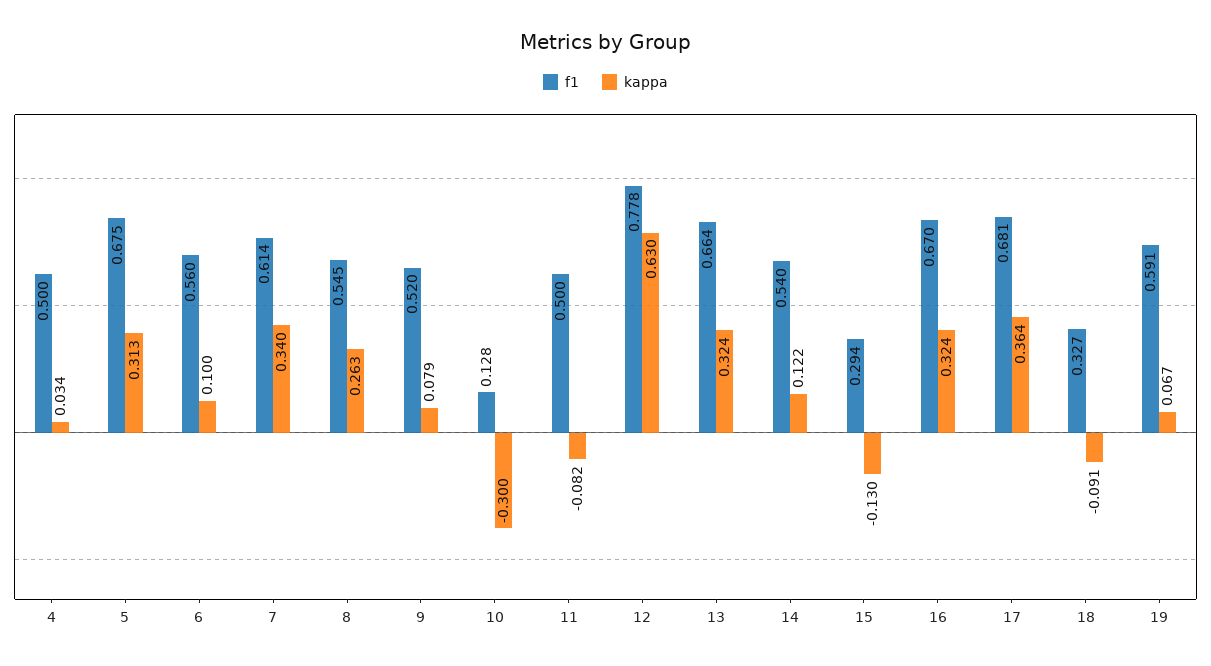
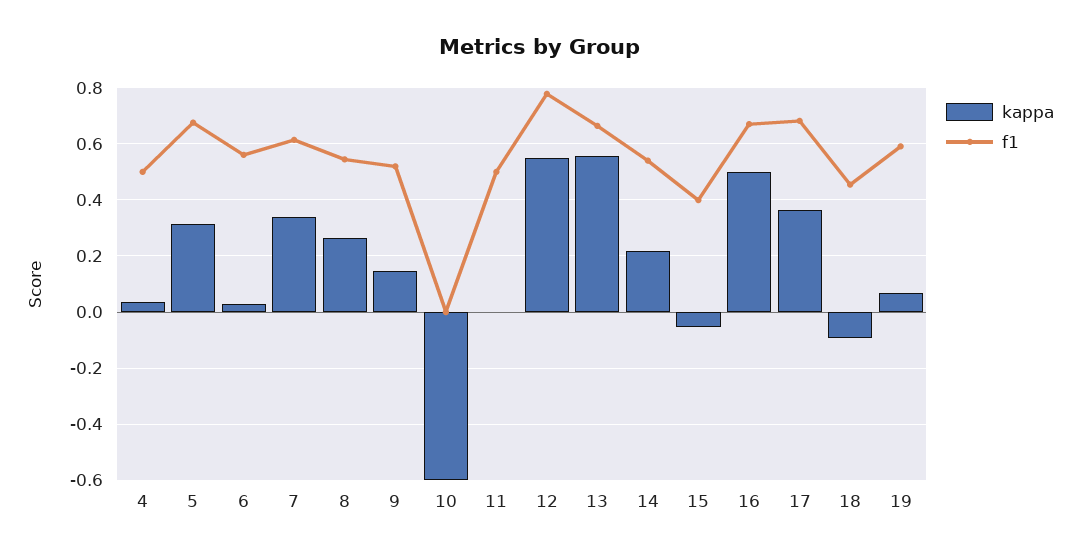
kappa, 6: 0.1 -> 0.025
kappa, 9: 0.079 -> 0.15
f1, 10: 0.128 -> 0
kappa, 10: -0.3 -> -0.6
kappa, 11: -0.082 -> 0
kappa, 12: 0.63 -> 0.55
kappa, 13: 0.324 -> 0.55
kappa, 14: 0.122 -> 0.225
f1, 15: 0.294 -> 0.4
kappa, 15: -0.13 -> -0.05
kappa, 16: 0.324 -> 0.5
f1, 18: 0.327 -> 0.45

